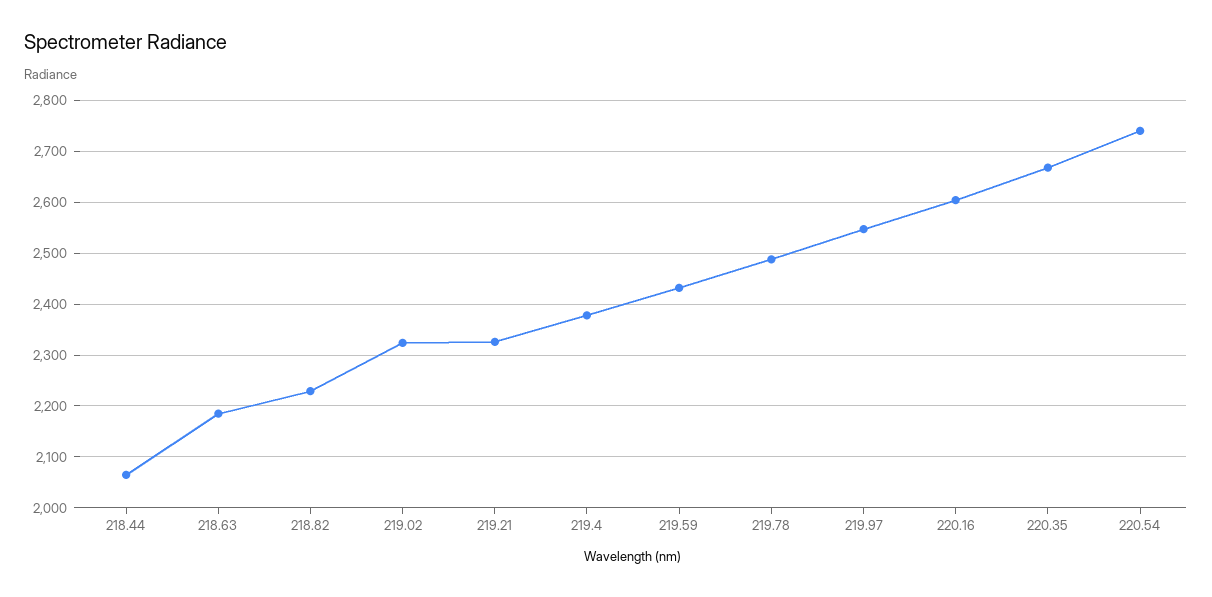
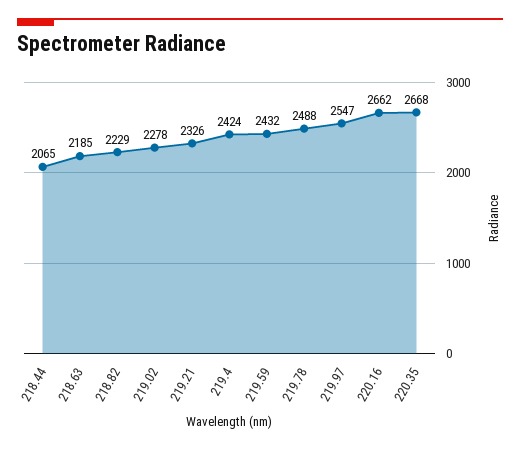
219.02: 2320 -> 2278
219.4: 2380 -> 2424
220.16: 2600 -> 2662
220.54: 2740 -> none

